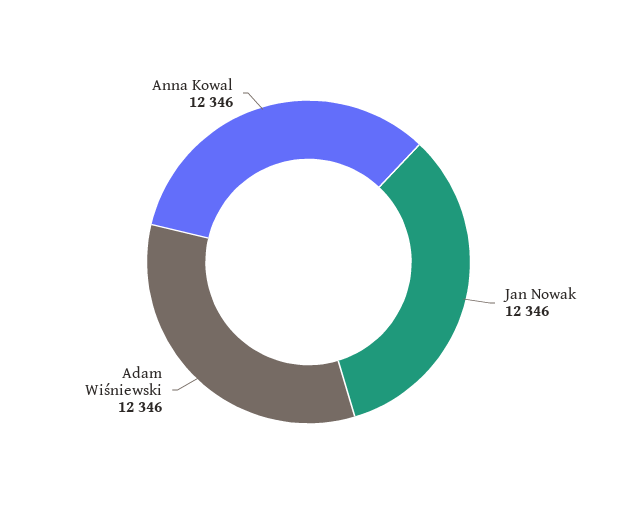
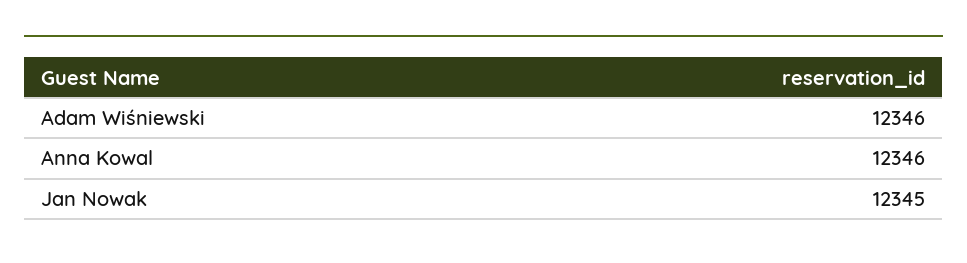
Jan Nowak: 12346 -> 12345

